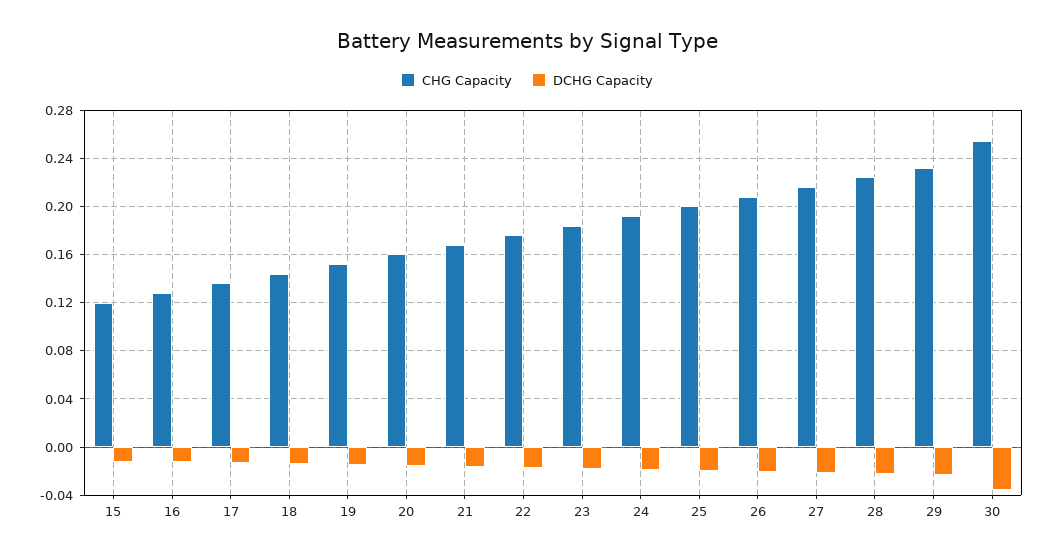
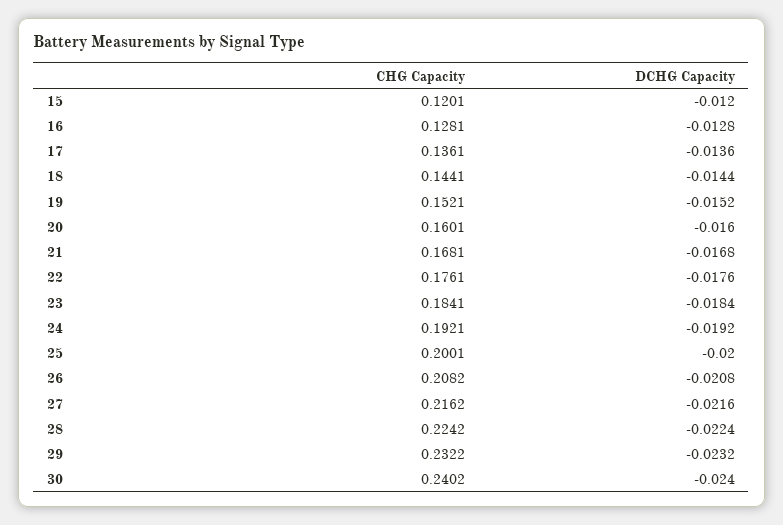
CHG Capacity, 30: 0.255 -> 0.2402
DCHG Capacity, 30: -0.035 -> -0.024

